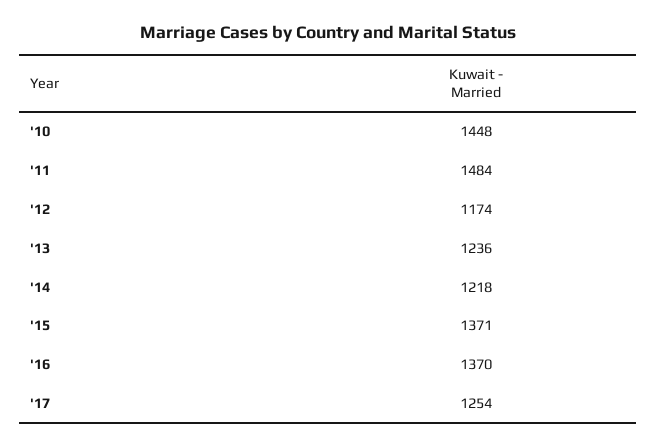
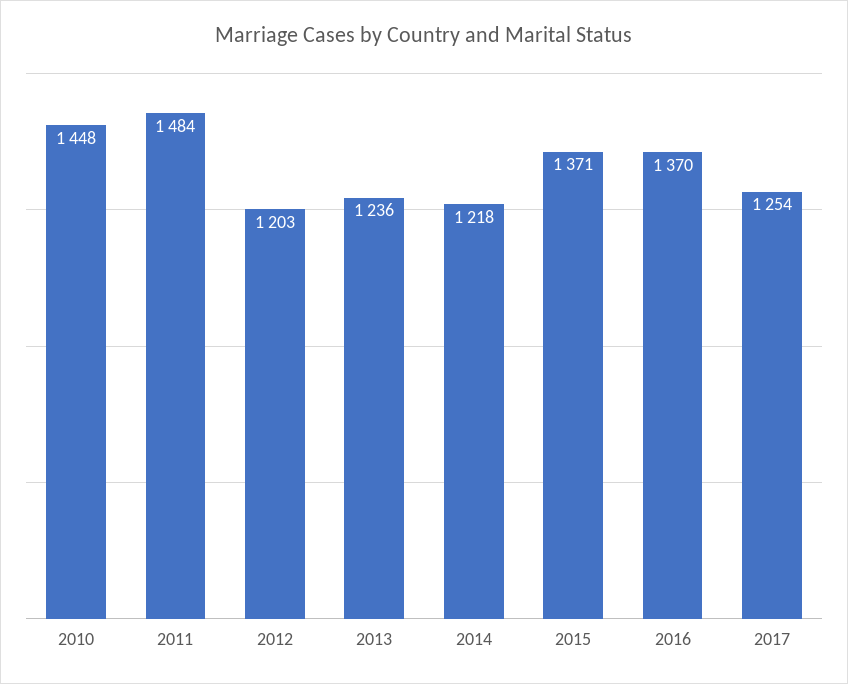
'12: 1174 -> 1203

